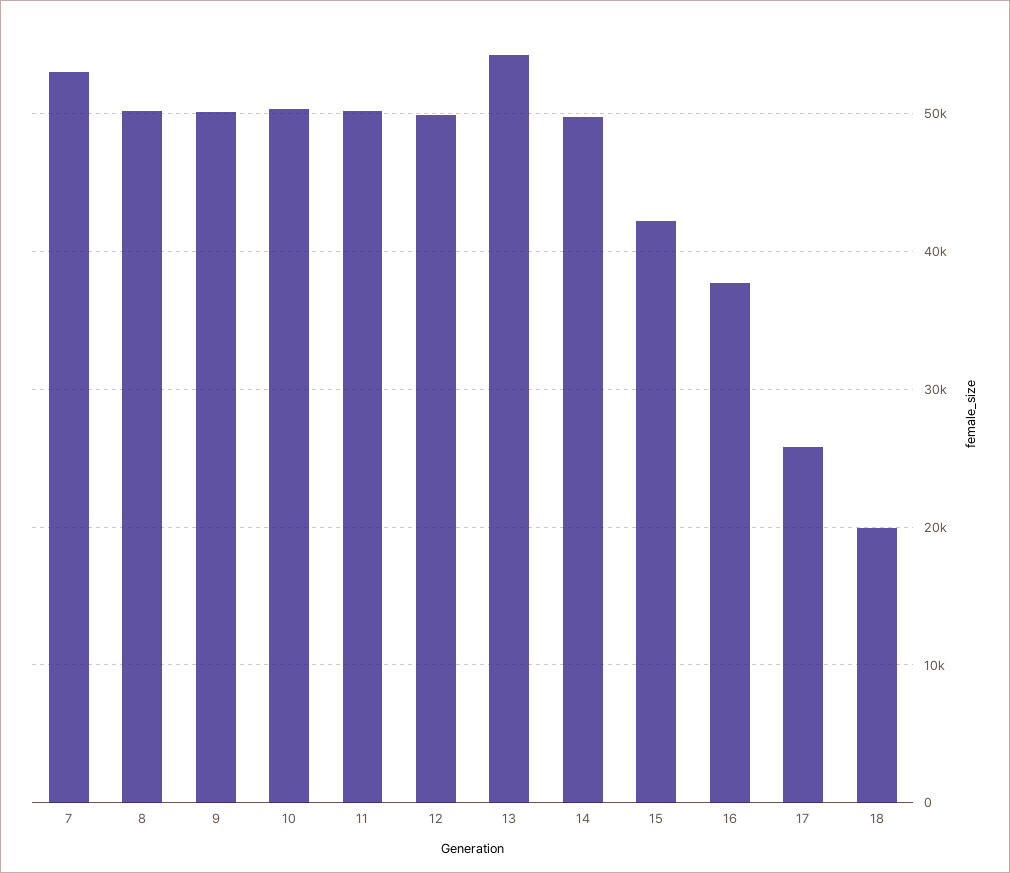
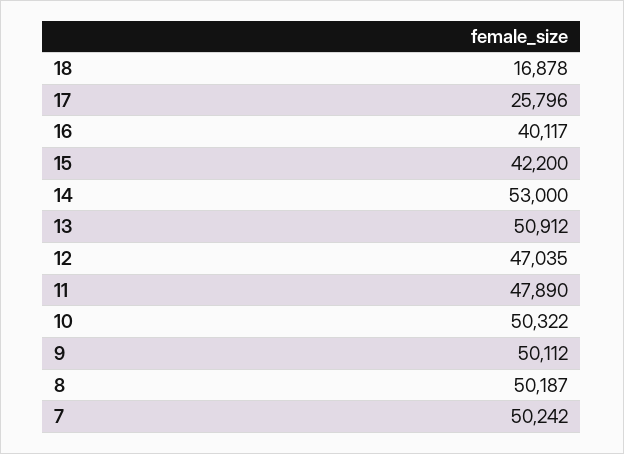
7: 53000 -> 50242
11: 50000 -> 47890
12: 50000 -> 47035
13: 54000 -> 50912
14: 50000 -> 53000
16: 38000 -> 40117
18: 20000 -> 16878

